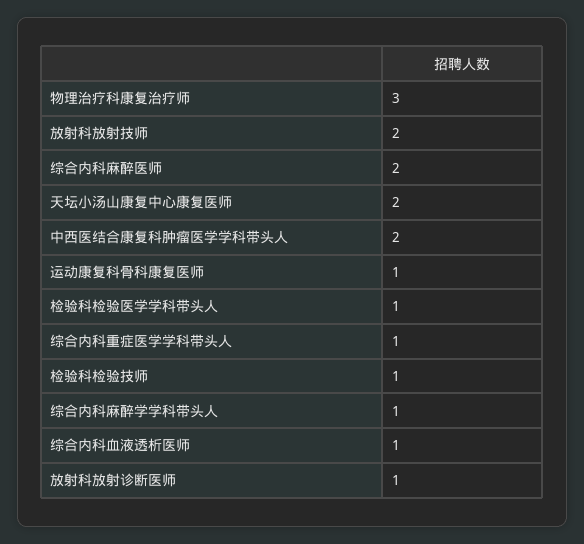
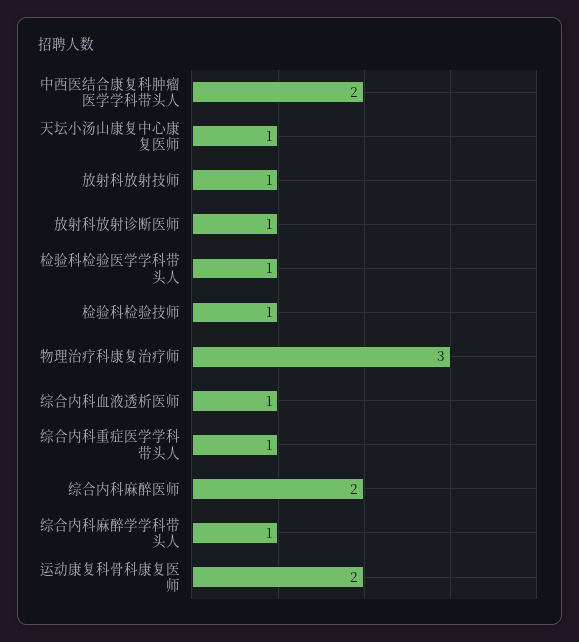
放射科放射技师: 2 -> 1
天坛小汤山康复中心康复医师: 2 -> 1
运动康复科骨科康复医师: 1 -> 2

